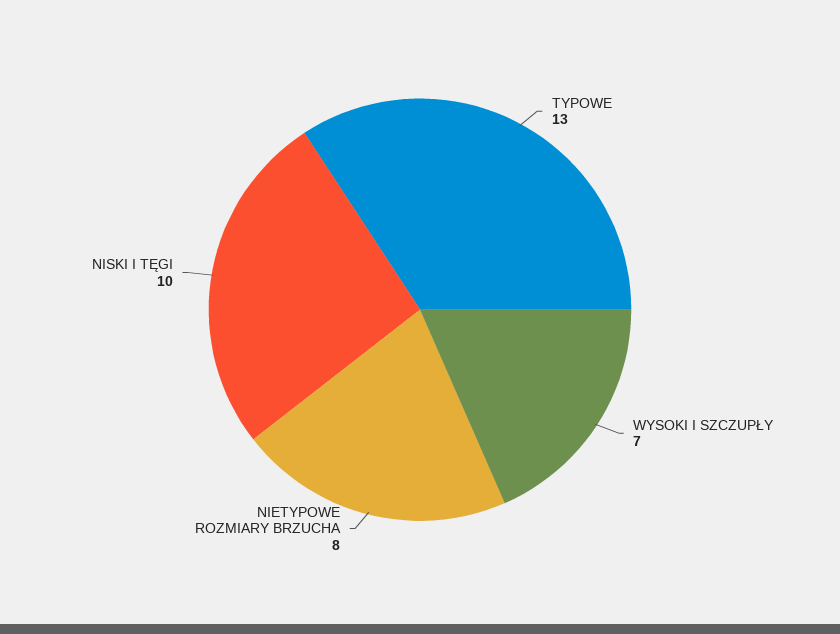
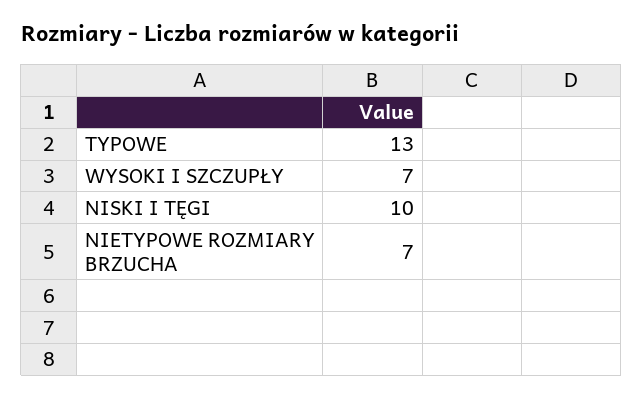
NIETYPOWE ROZMIARY BRZUCHA: 8 -> 7

